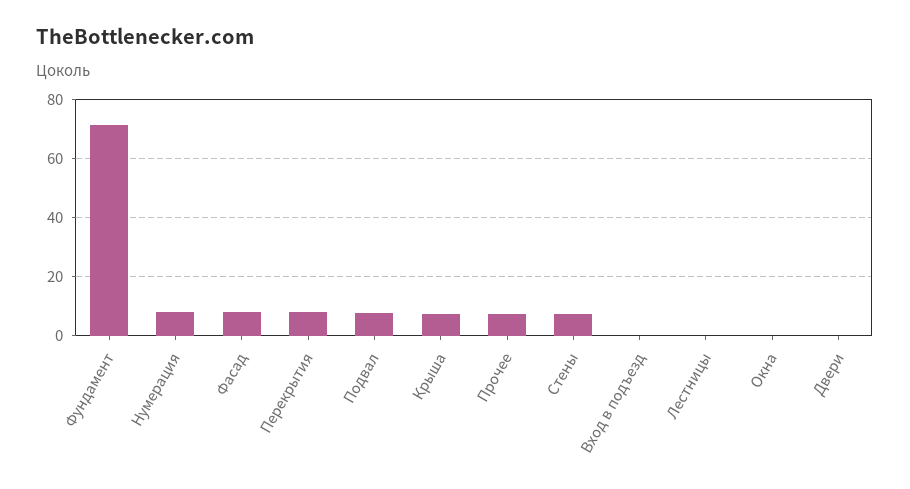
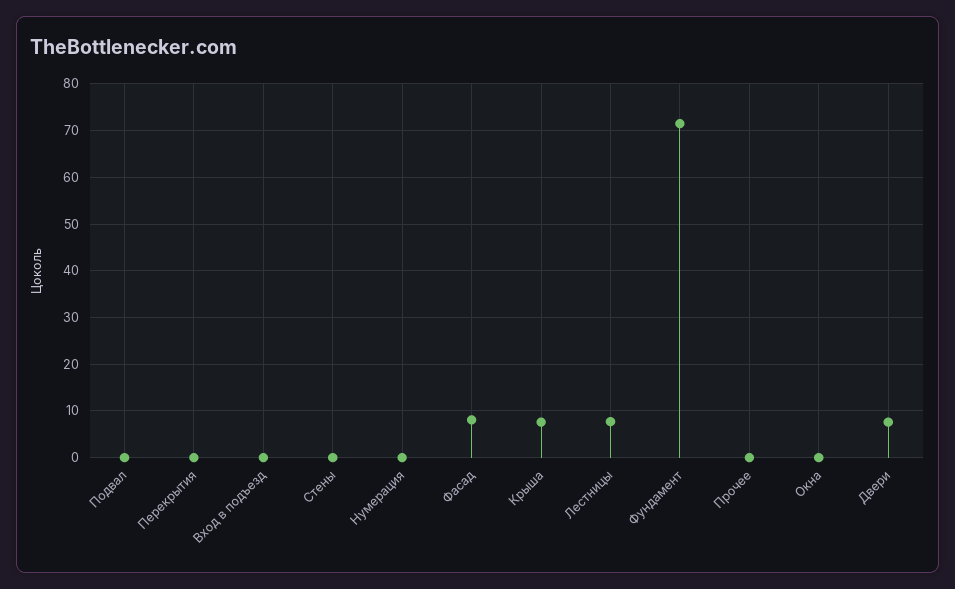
Нумерация: 7.5 -> 0
Перекрытия: 7.5 -> 0
Подвал: 7.5 -> 0
Прочее: 7.5 -> 0
Стены: 7.5 -> 0
Лестницы: 0 -> 8
Двери: 0 -> 8

